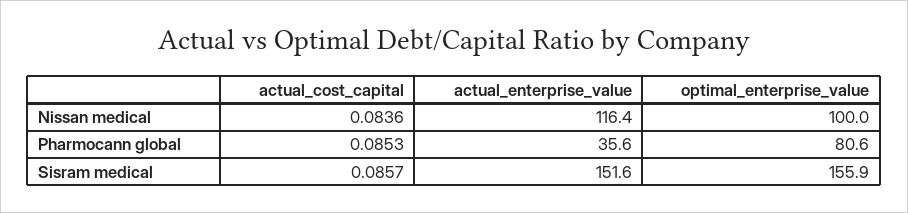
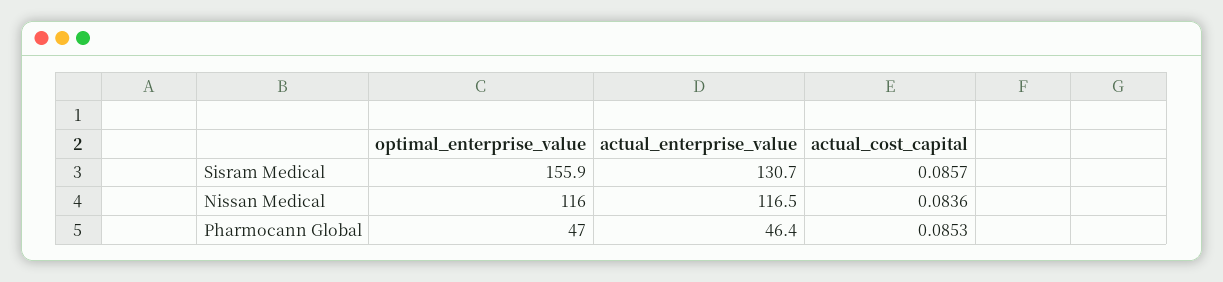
actual_enterprise_value, Nissan medical: 116.4 -> 116.5
optimal_enterprise_value, Nissan medical: 100 -> 116
actual_enterprise_value, Pharmocann global: 35.6 -> 46.4
optimal_enterprise_value, Pharmocann global: 80.6 -> 47
actual_enterprise_value, Sisram medical: 151.6 -> 130.7

